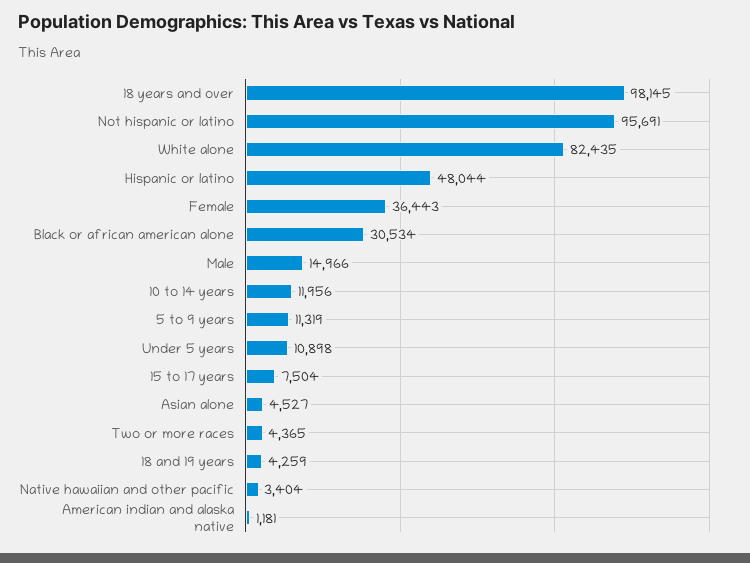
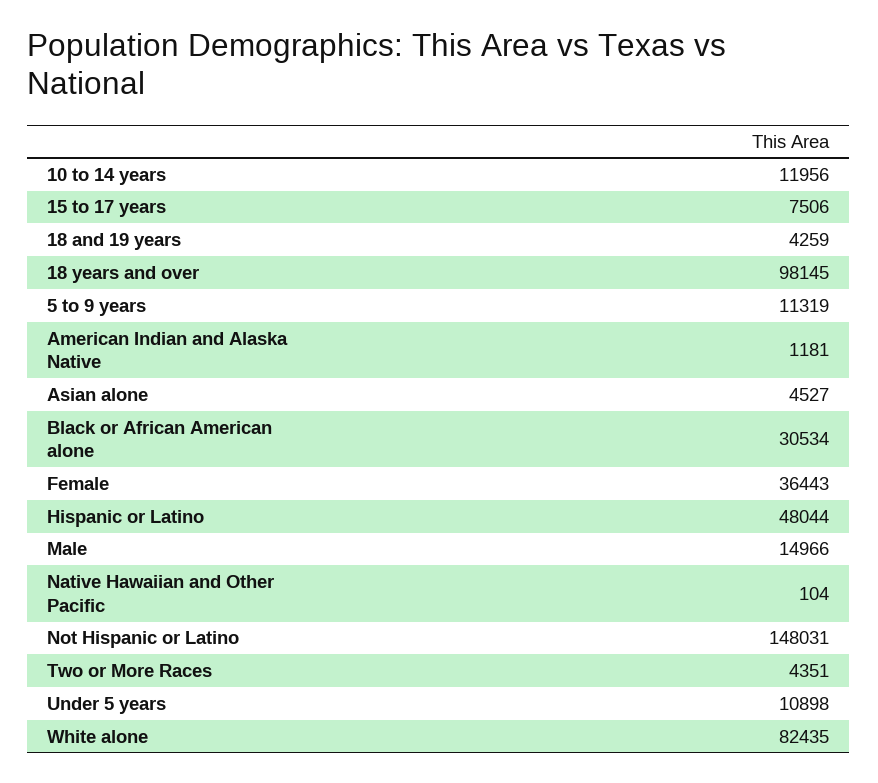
Not hispanic or latino: 95691 -> 148031
15 to 17 years: 7504 -> 7506
Two or more races: 4365 -> 4351
Native hawaiian and other pacific: 3404 -> 104

